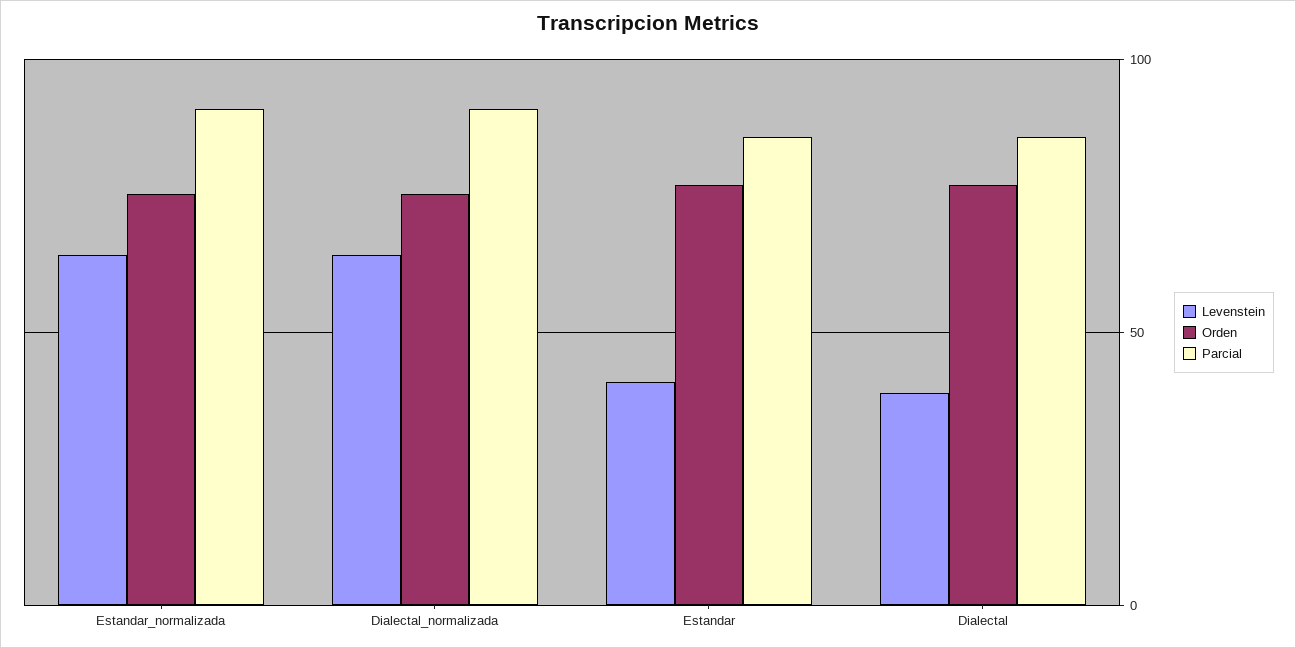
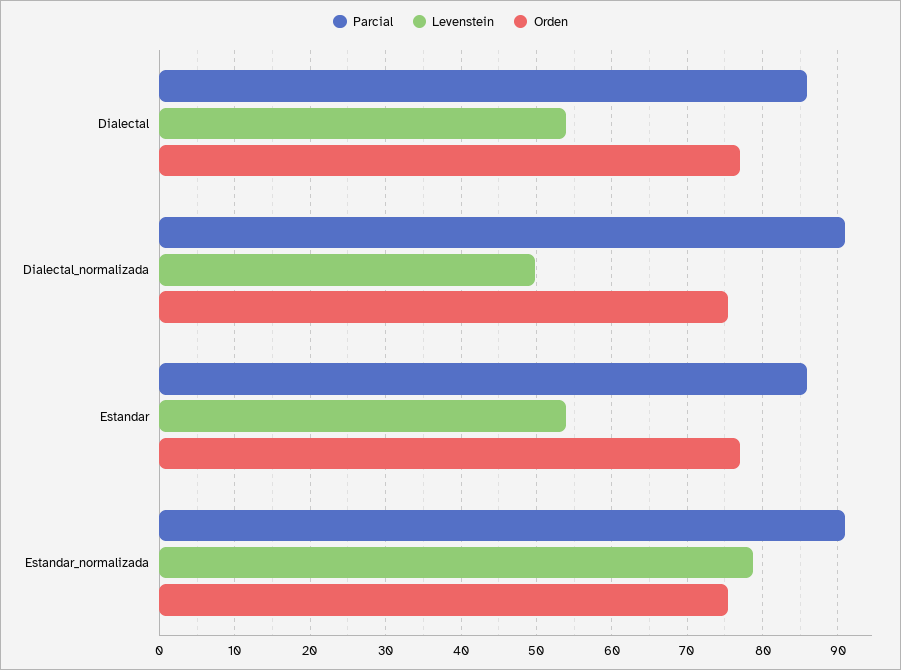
Levenstein, Estandar_normalizada: 65 -> 79
Levenstein, Dialectal_normalizada: 65 -> 50
Levenstein, Estandar: 40 -> 54
Levenstein, Dialectal: 40 -> 54

